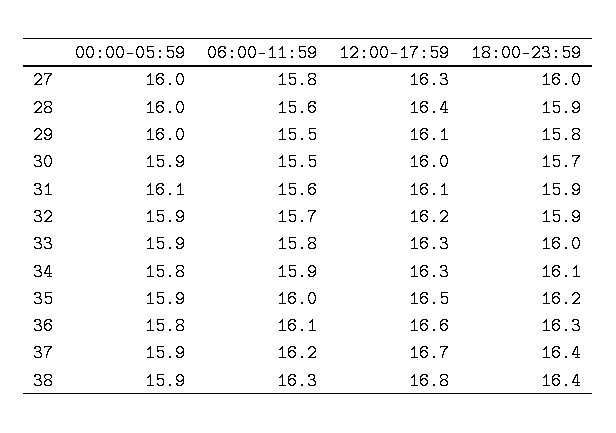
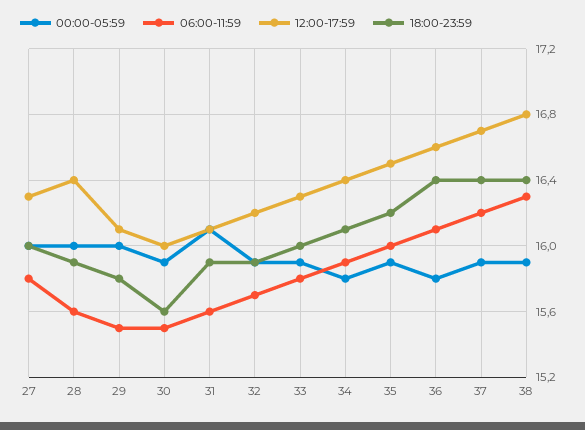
18:00-23:59, 30: 15.7 -> 15.6
12:00-17:59, 34: 16.3 -> 16.4
18:00-23:59, 36: 16.3 -> 16.4

